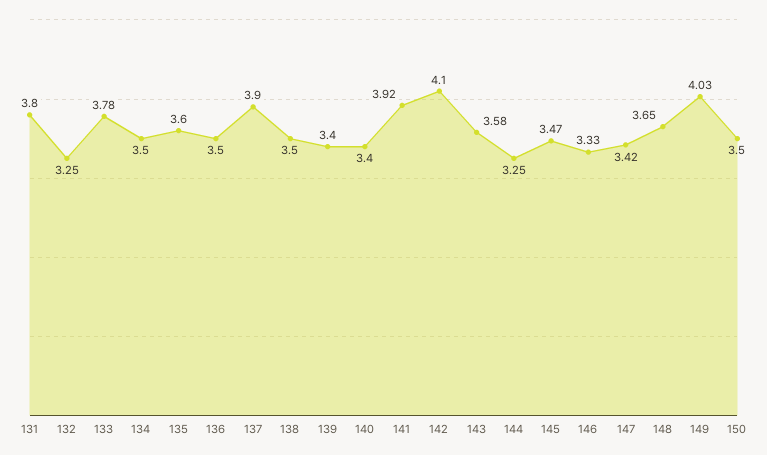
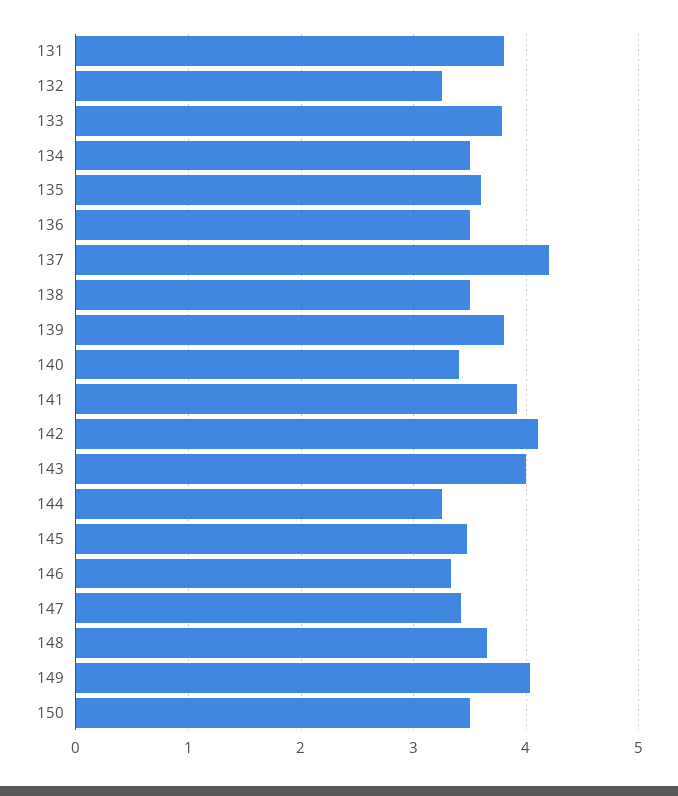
137: 3.9 -> 4.2
139: 3.4 -> 3.8
143: 3.58 -> 4

